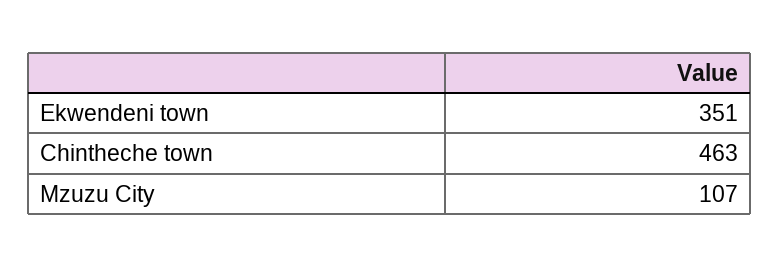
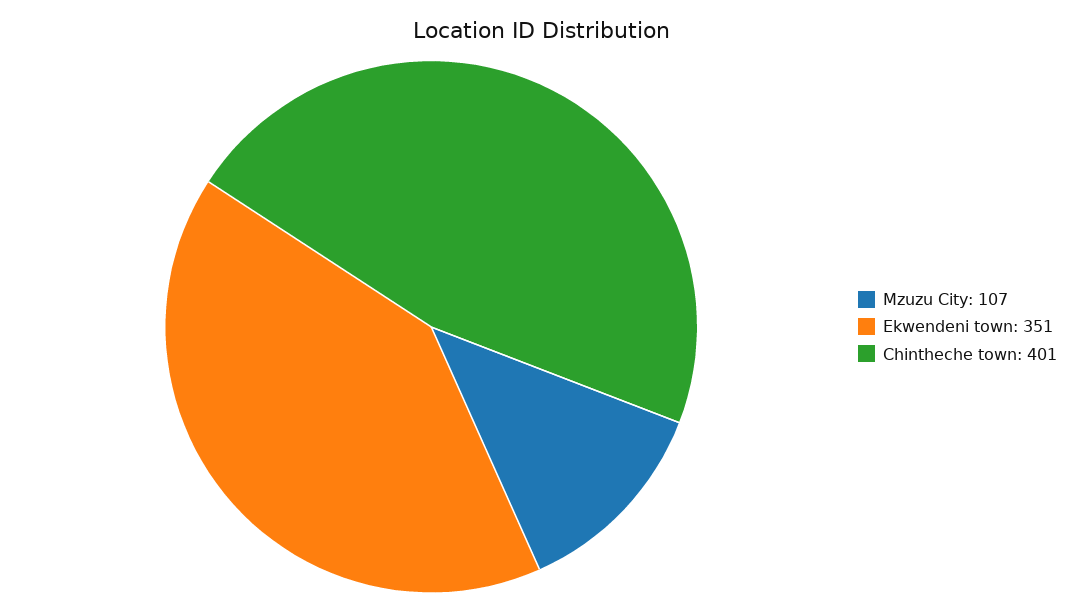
Chintheche town: 463 -> 401

